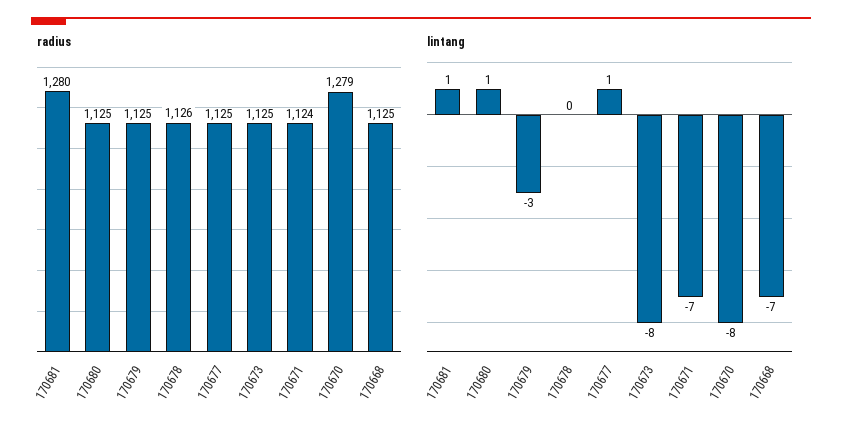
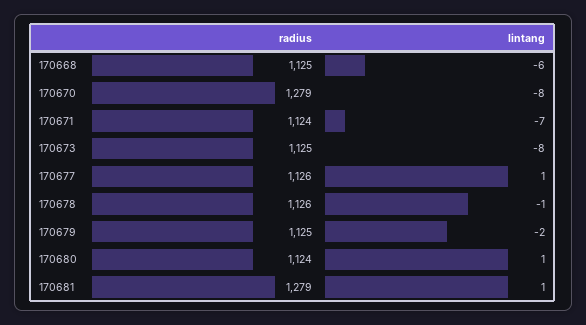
radius, 170681: 1280 -> 1279
radius, 170680: 1125 -> 1124
radius, 170677: 1125 -> 1126
lintang, 170679: -3 -> -2
lintang, 170678: 0 -> -1
lintang, 170668: -7 -> -6

